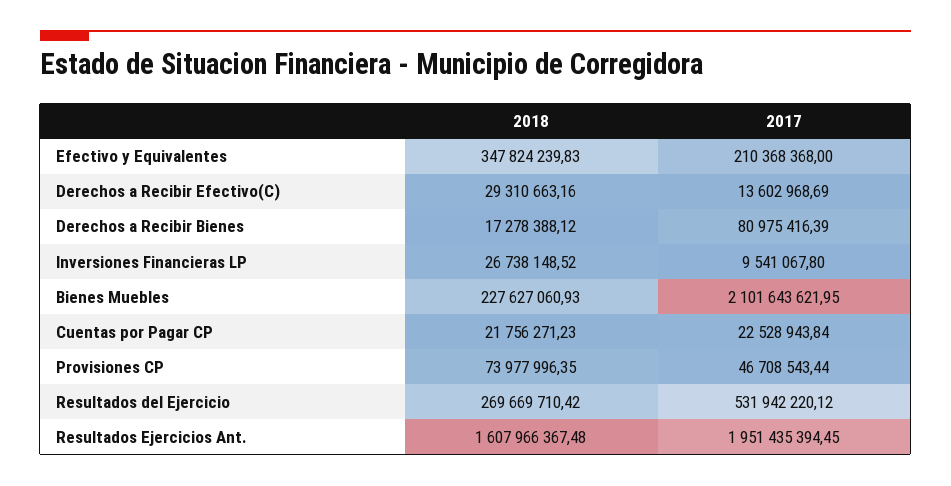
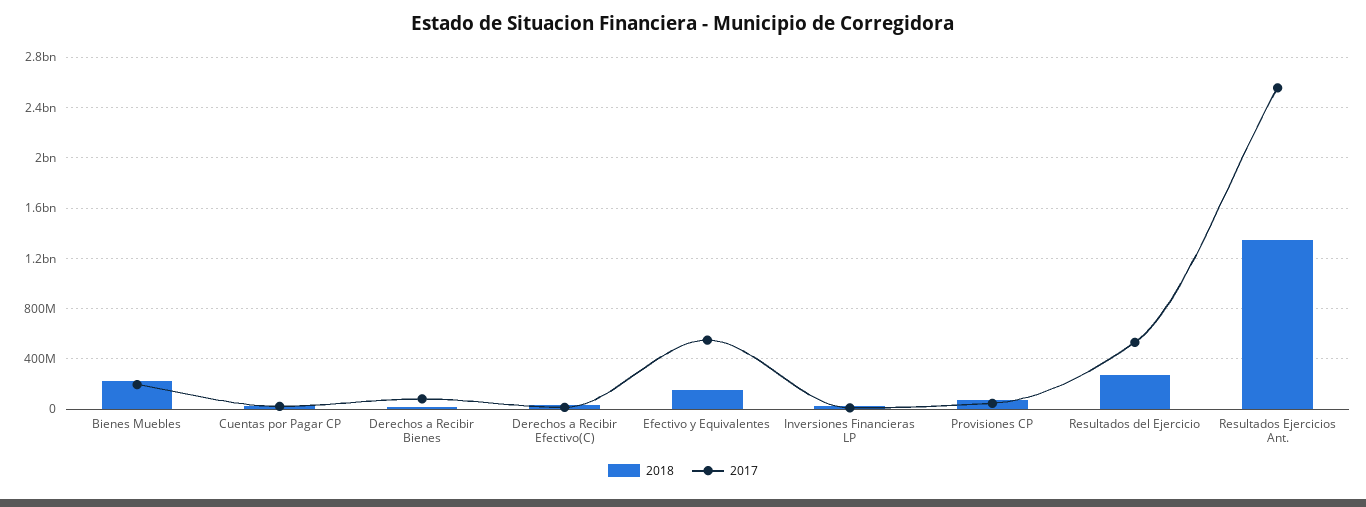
2018, Efectivo y Equivalentes: 347824239.83 -> 150000000
2017, Efectivo y Equivalentes: 210368368 -> 550000000
2017, Bienes Muebles: 2101643621.95 -> 200000000
2018, Resultados Ejercicios Ant.: 1607966367.48 -> 1350000000
2017, Resultados Ejercicios Ant.: 1951435394.45 -> 2550000000

